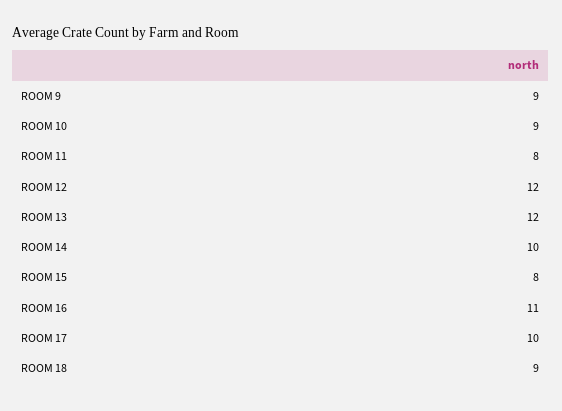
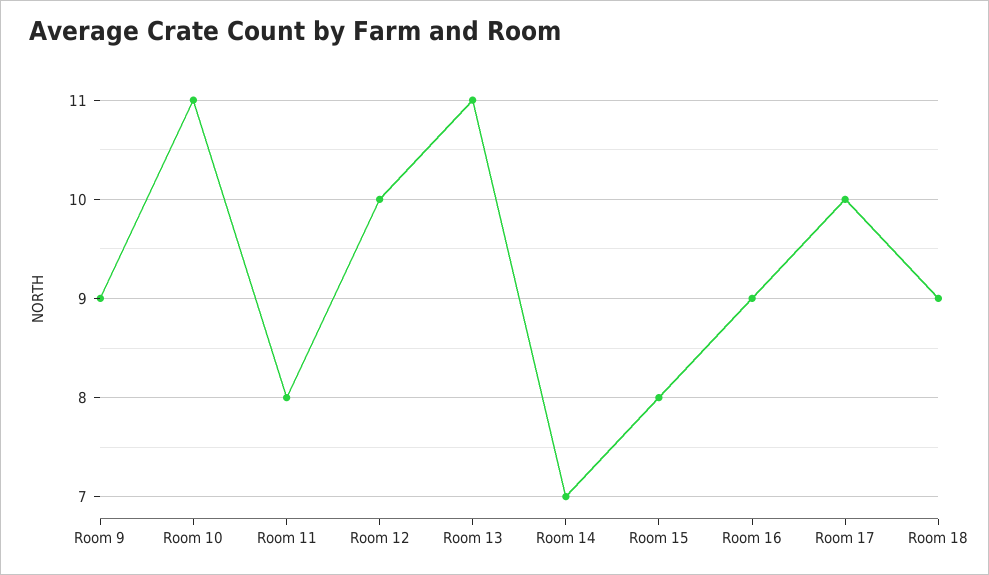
ROOM 10: 9 -> 11
ROOM 12: 12 -> 10
ROOM 13: 12 -> 11
ROOM 14: 10 -> 7
ROOM 16: 11 -> 9

